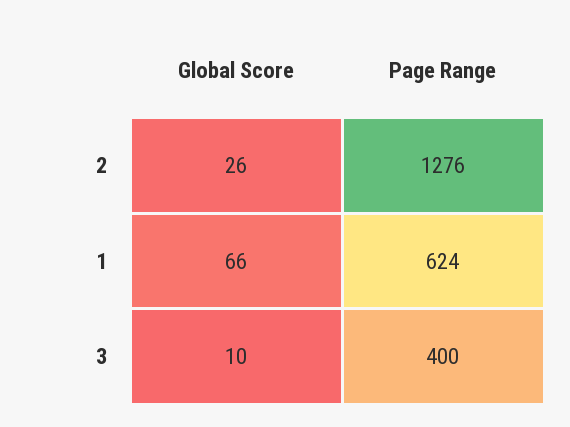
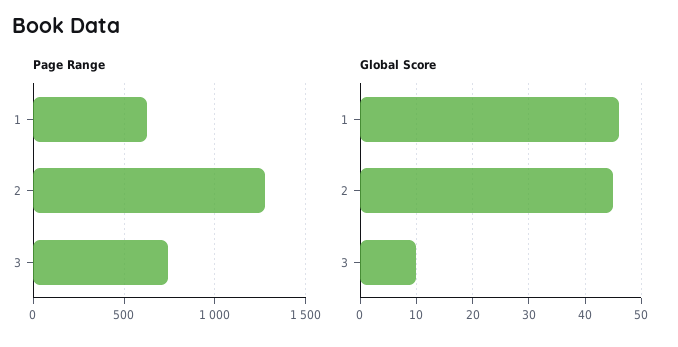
Global Score, 2: 26 -> 45
Global Score, 1: 66 -> 45
Page Range, 3: 400 -> 750

